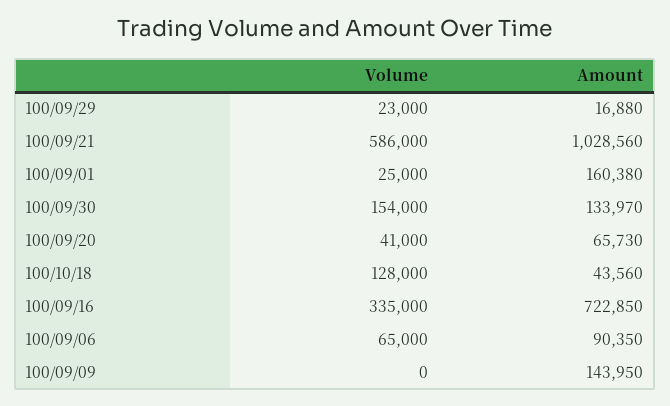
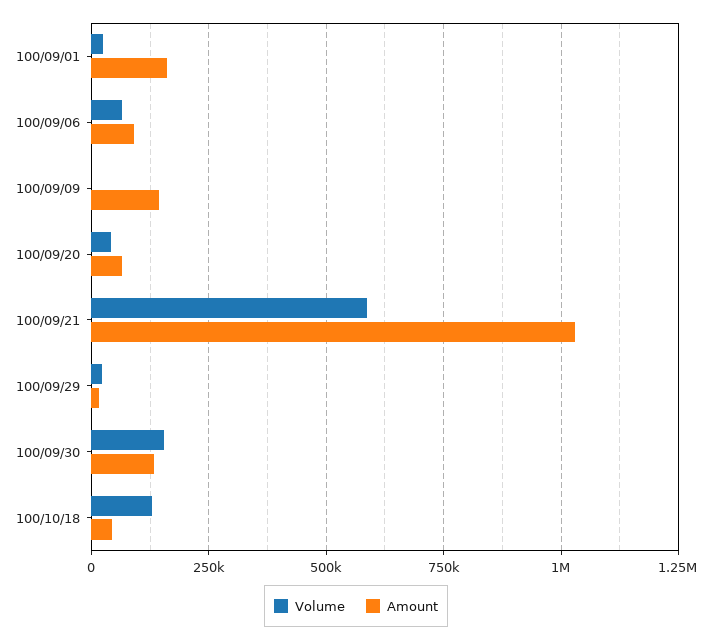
Volume, 100/09/16: 335000 -> none
Amount, 100/09/16: 722850 -> none

